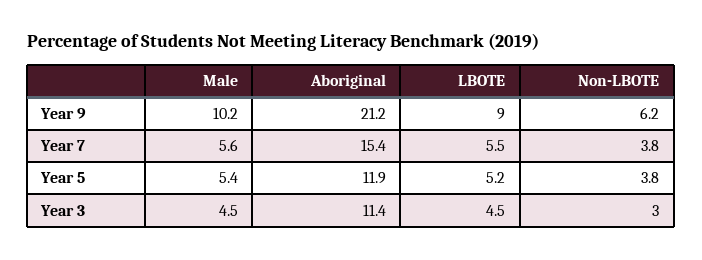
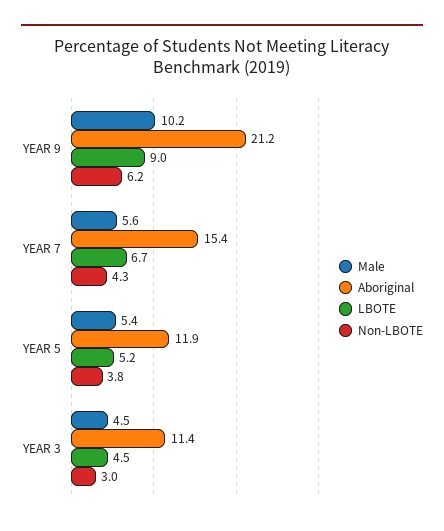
LBOTE, Year 7: 5.5 -> 6.7
Non-LBOTE, Year 7: 3.8 -> 4.3

